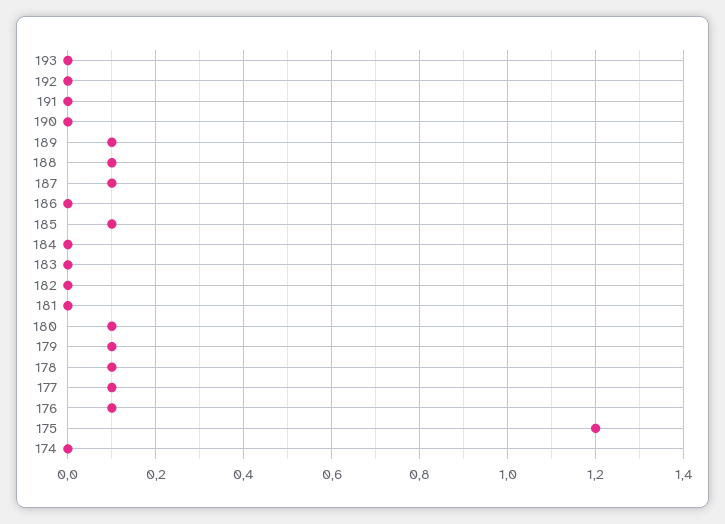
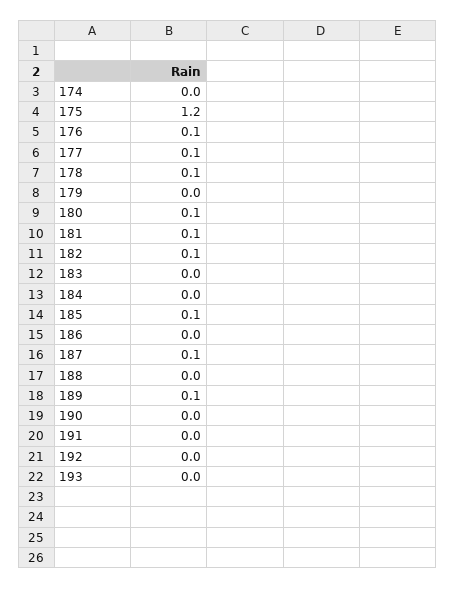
188: 0.1 -> 0
182: 0 -> 0.1
181: 0 -> 0.1
179: 0.1 -> 0

